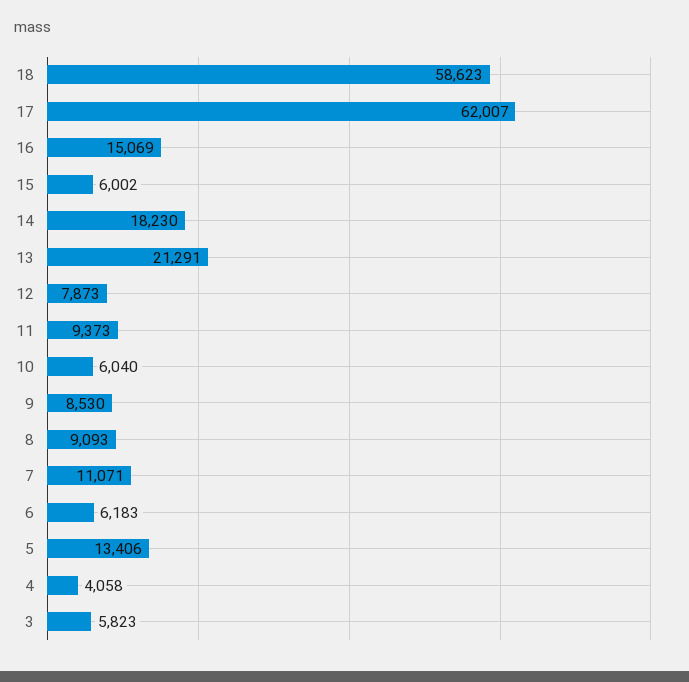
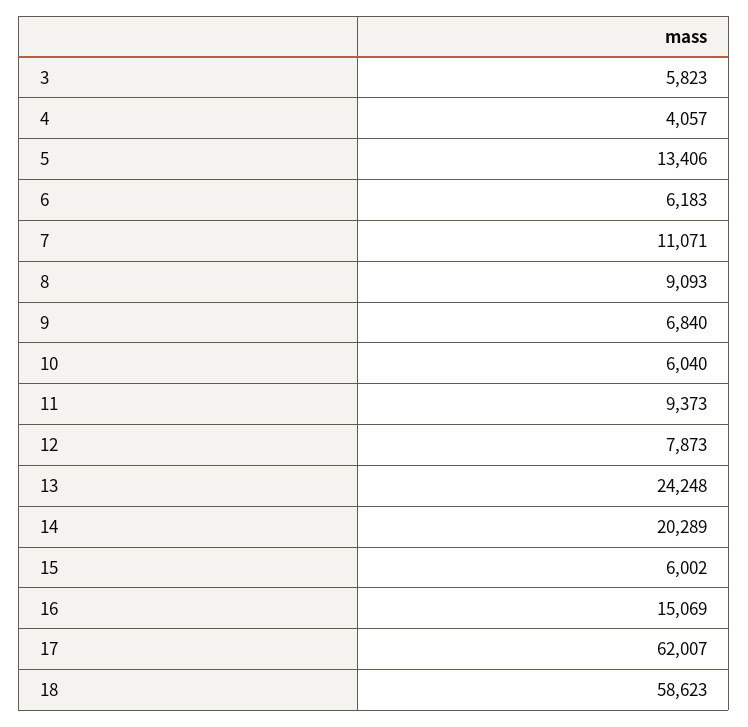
14: 18230 -> 20289
13: 21291 -> 24248
9: 8530 -> 6840
4: 4058 -> 4057

